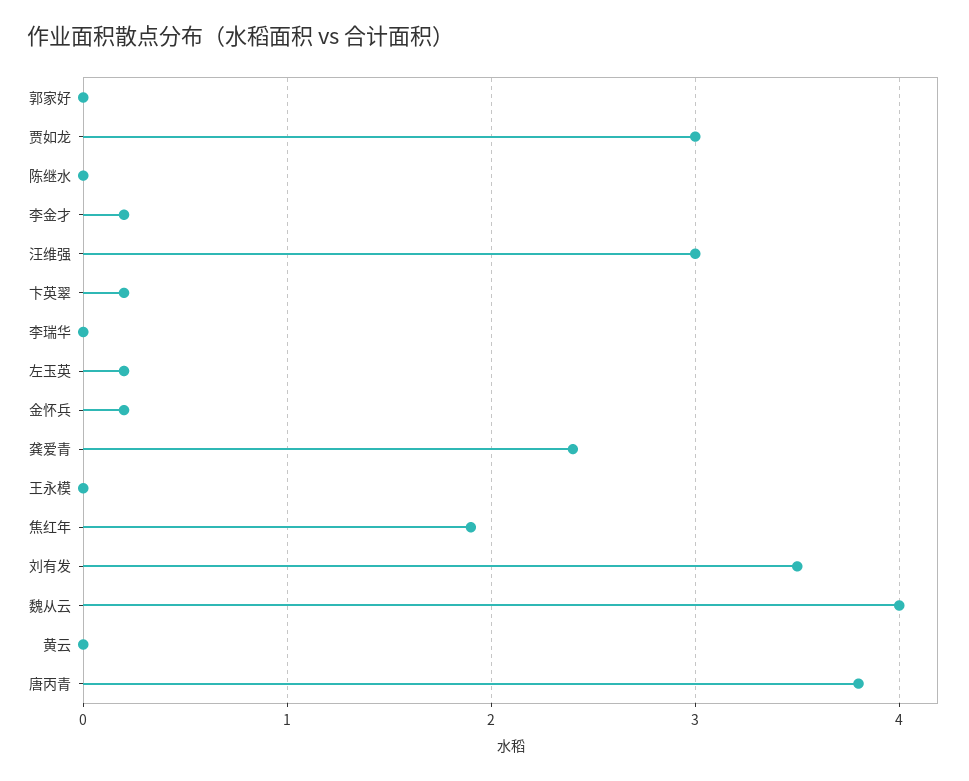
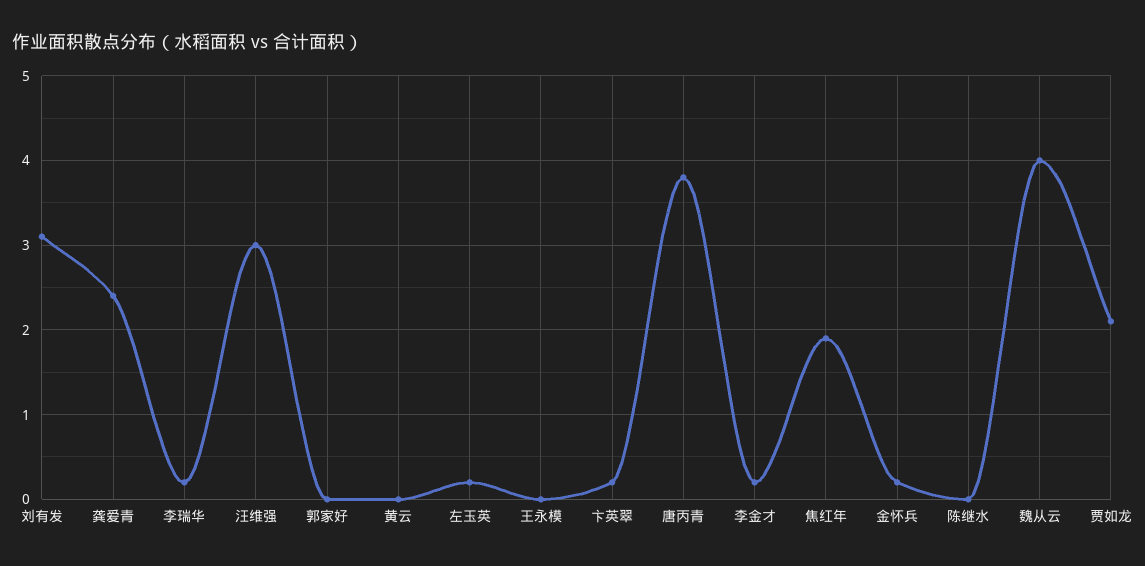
贾如龙: 3 -> 2.1
李瑞华: 0 -> 0.2
刘有发: 3.5 -> 3.1

